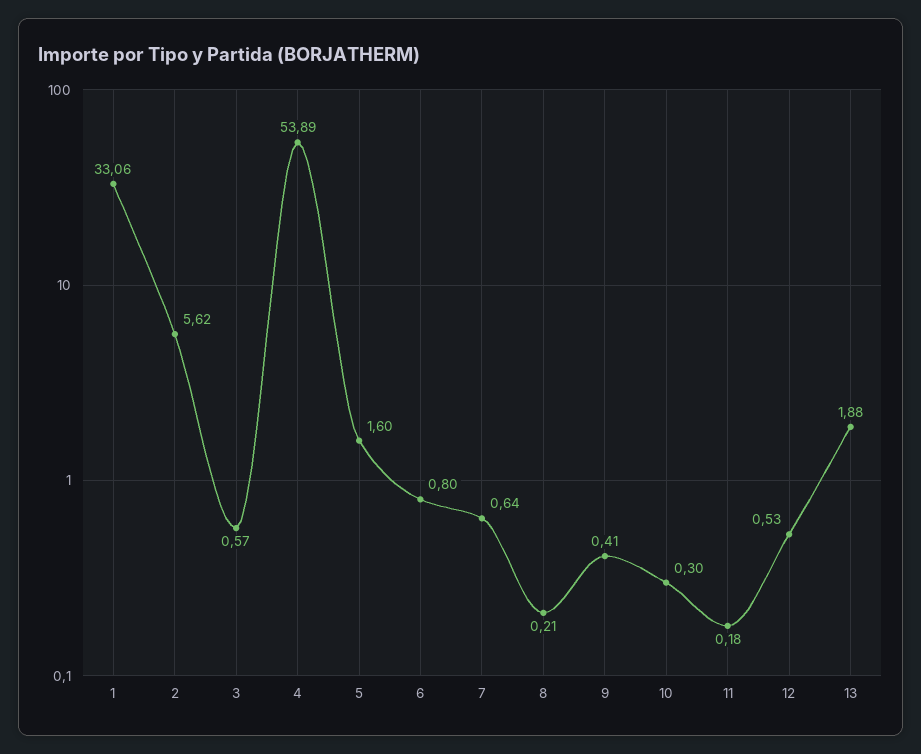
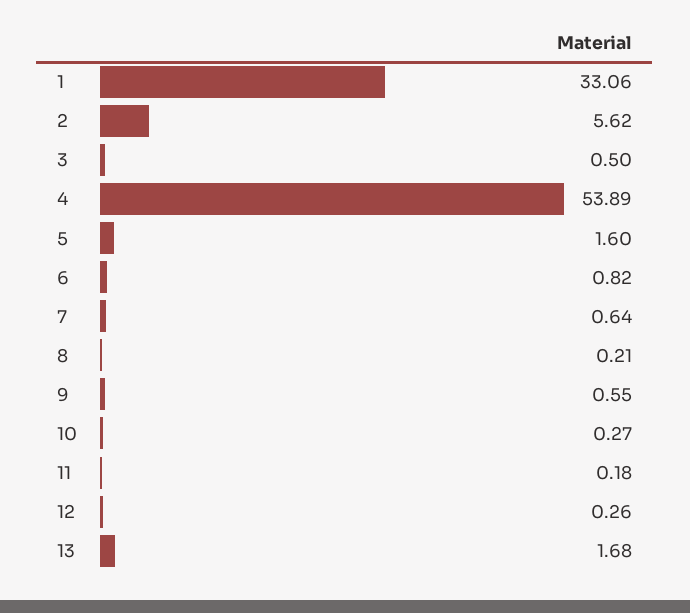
3: 0.57 -> 0.5
6: 0.8 -> 0.82
9: 0.41 -> 0.55
10: 0.3 -> 0.27
12: 0.53 -> 0.26
13: 1.88 -> 1.68

